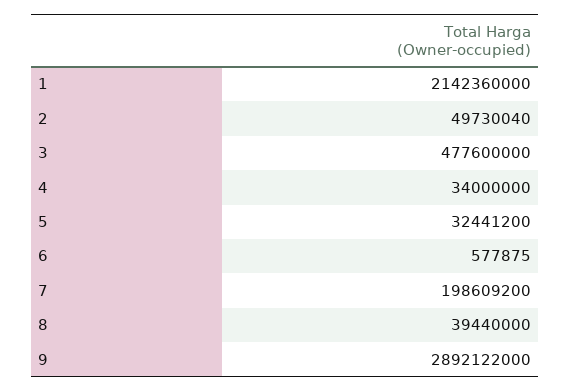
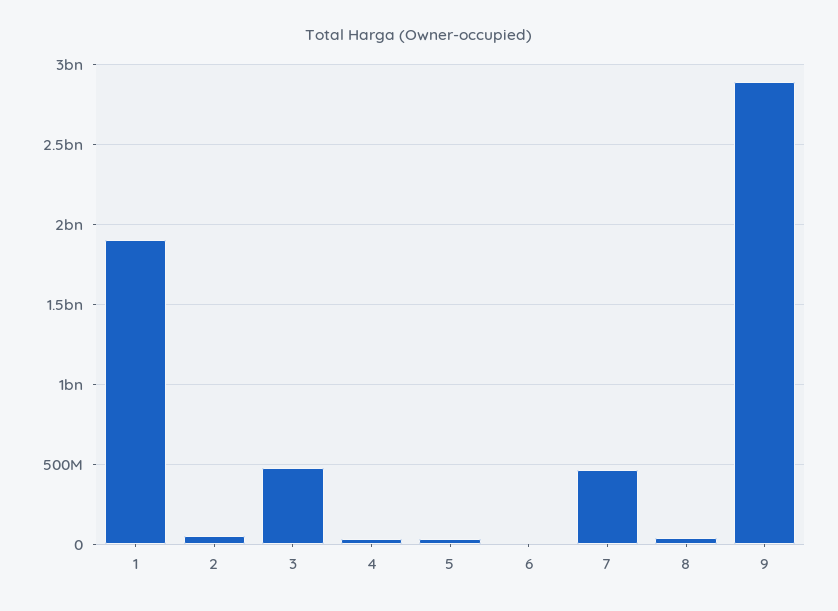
1: 2142360000 -> 1900000000
7: 198609200 -> 450000000

